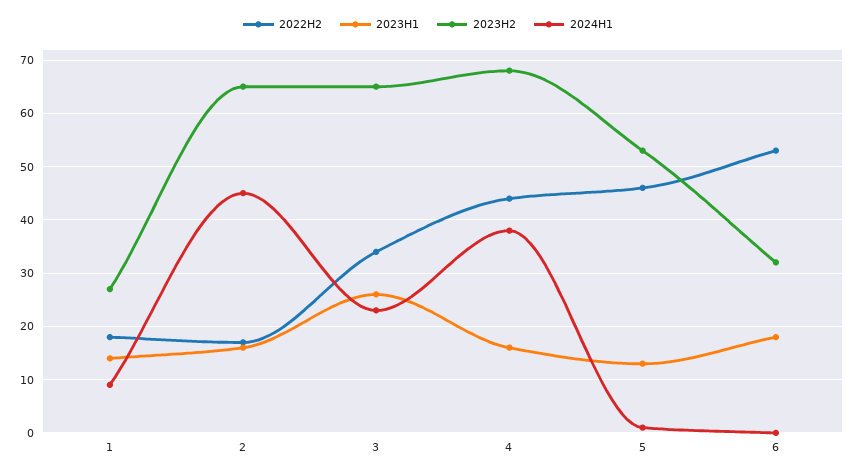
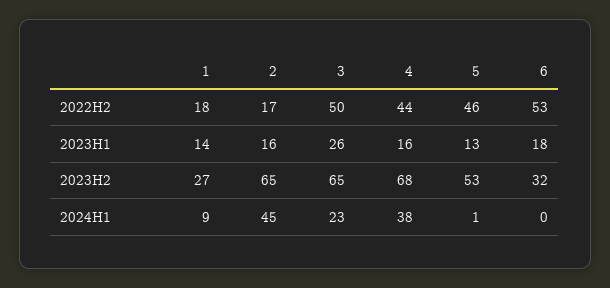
2022H2, 3: 35 -> 50

